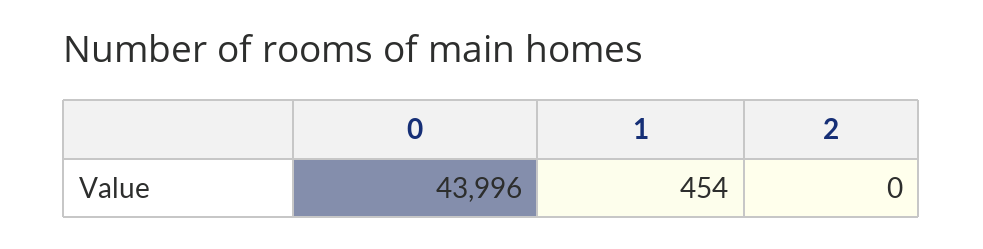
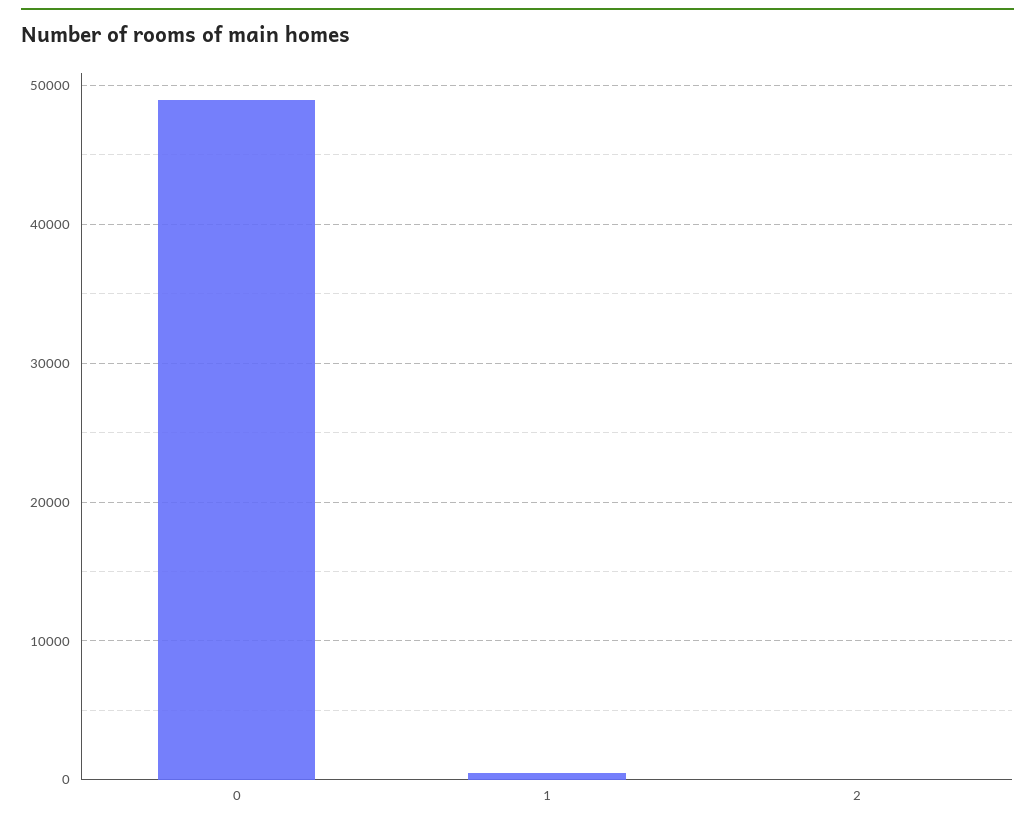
0: 43996 -> 49000

